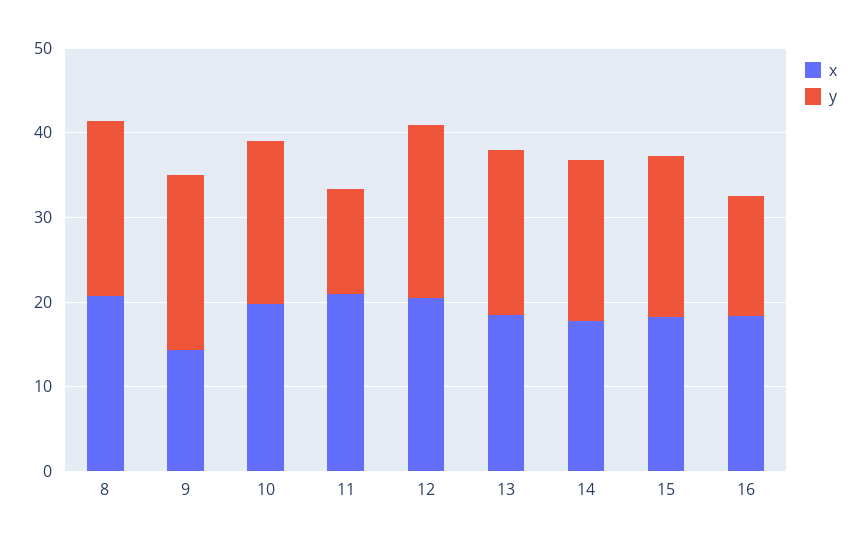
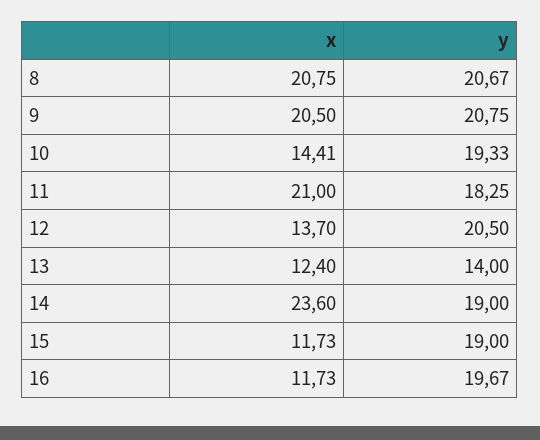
x, 9: 14 -> 20.5
x, 10: 20 -> 14.41
y, 11: 12 -> 18.25
x, 12: 20 -> 13.7
x, 13: 18 -> 12.4
y, 13: 20 -> 14
x, 14: 18 -> 23.6
x, 15: 18 -> 11.73
x, 16: 18 -> 11.73
y, 16: 14 -> 19.67

